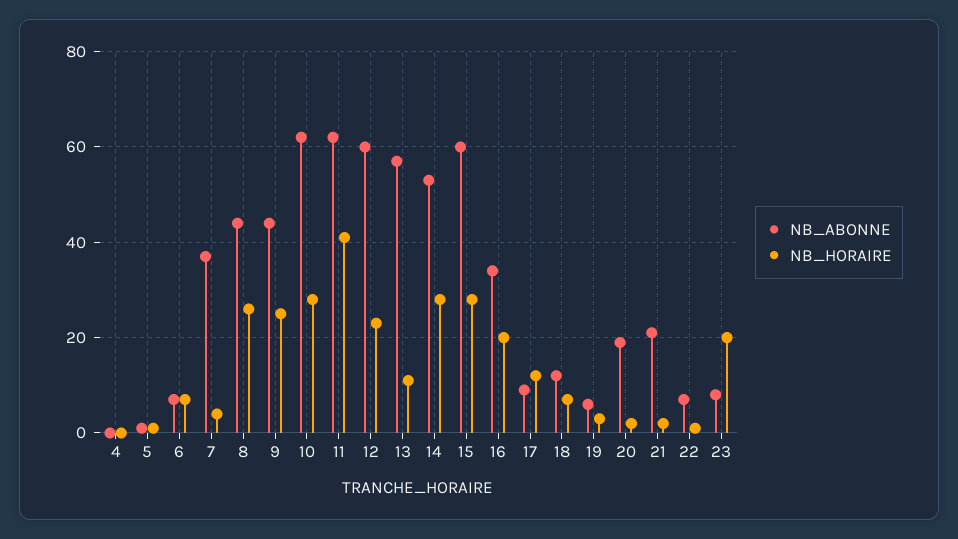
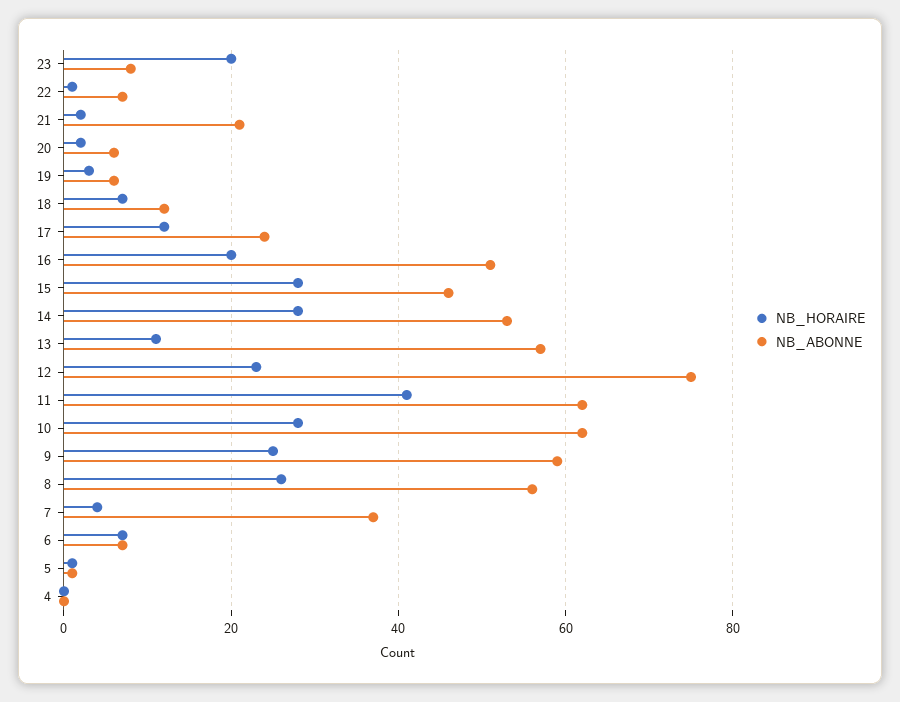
NB_ABONNE, 8: 45 -> 55
NB_ABONNE, 9: 45 -> 60
NB_ABONNE, 12: 60 -> 75
NB_ABONNE, 15: 60 -> 45
NB_ABONNE, 16: 35 -> 50
NB_ABONNE, 17: 10 -> 25
NB_ABONNE, 20: 20 -> 5

